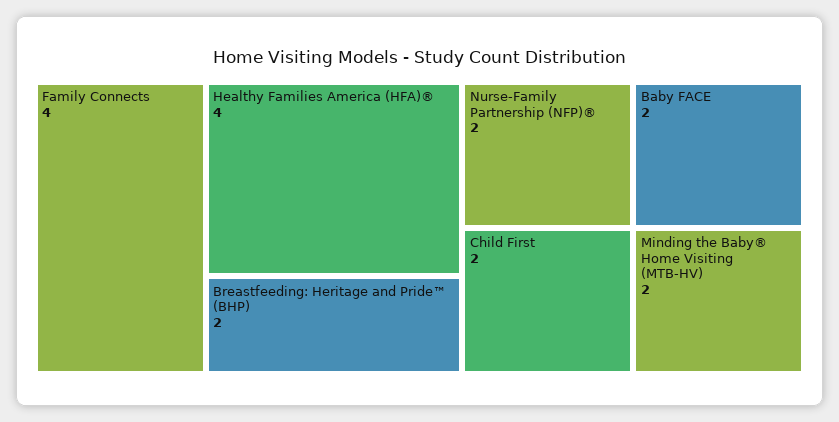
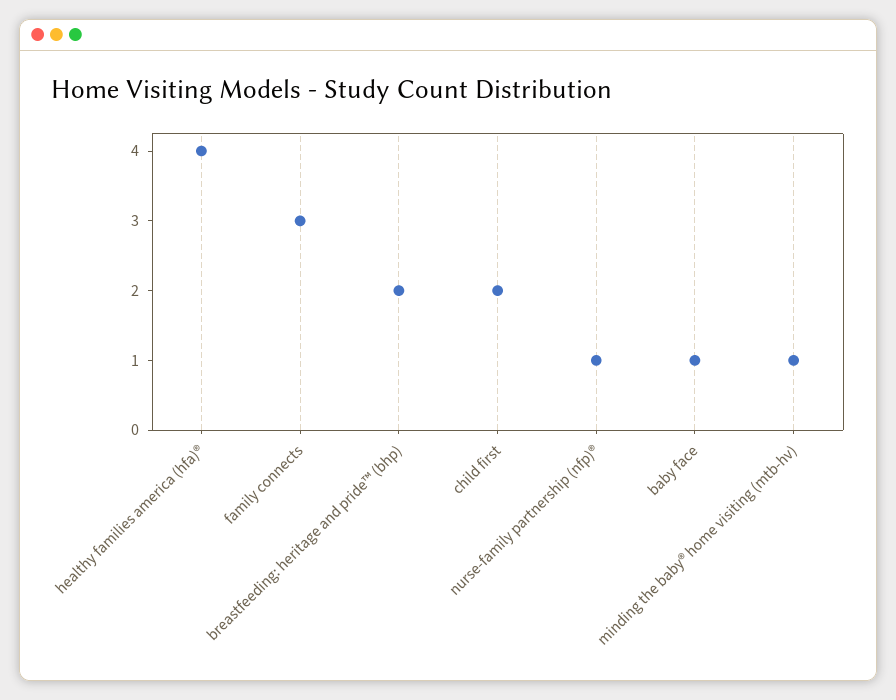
Family Connects: 4 -> 3
Nurse-Family Partnership (NFP)®: 2 -> 1
Baby FACE: 2 -> 1
Minding the Baby® Home Visiting (MTB-HV): 2 -> 1

